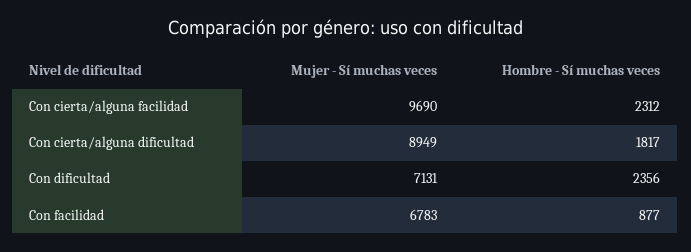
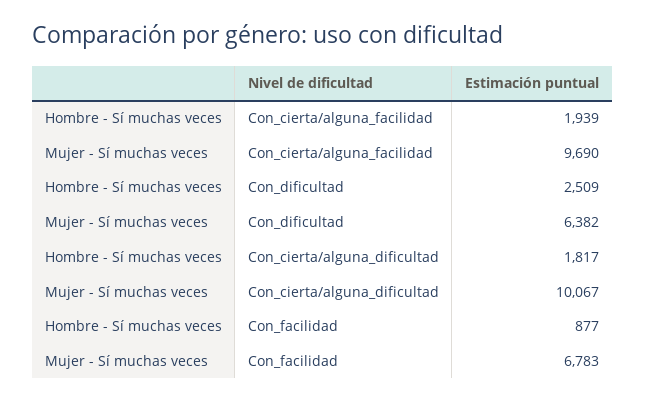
Hombre - Sí muchas veces, Con cierta/alguna facilidad: 2312 -> 1939
Mujer - Sí muchas veces, Con cierta/alguna dificultad: 8949 -> 10067
Mujer - Sí muchas veces, Con dificultad: 7131 -> 6382
Hombre - Sí muchas veces, Con dificultad: 2356 -> 2509

